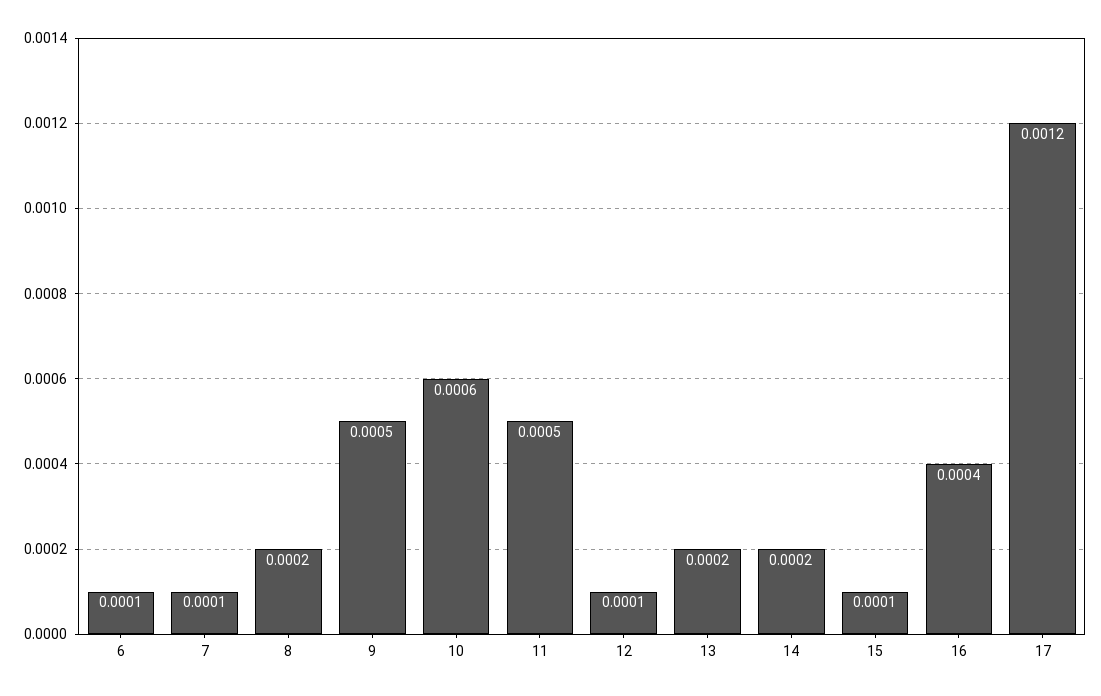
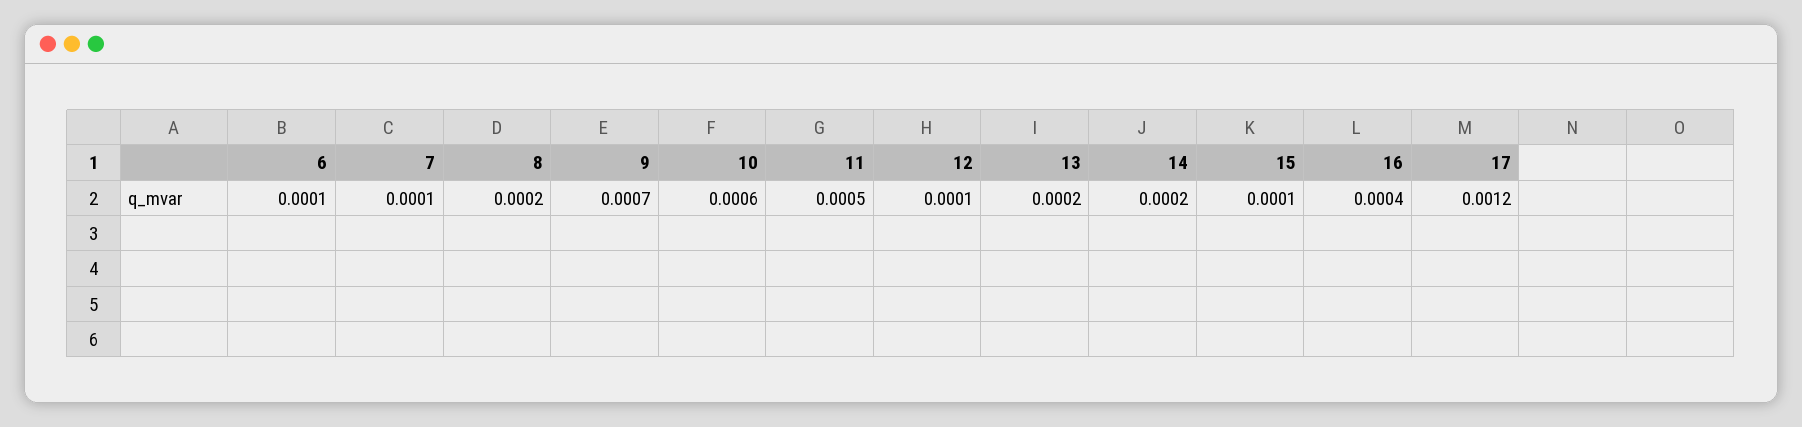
9: 0.0005 -> 0.0007

